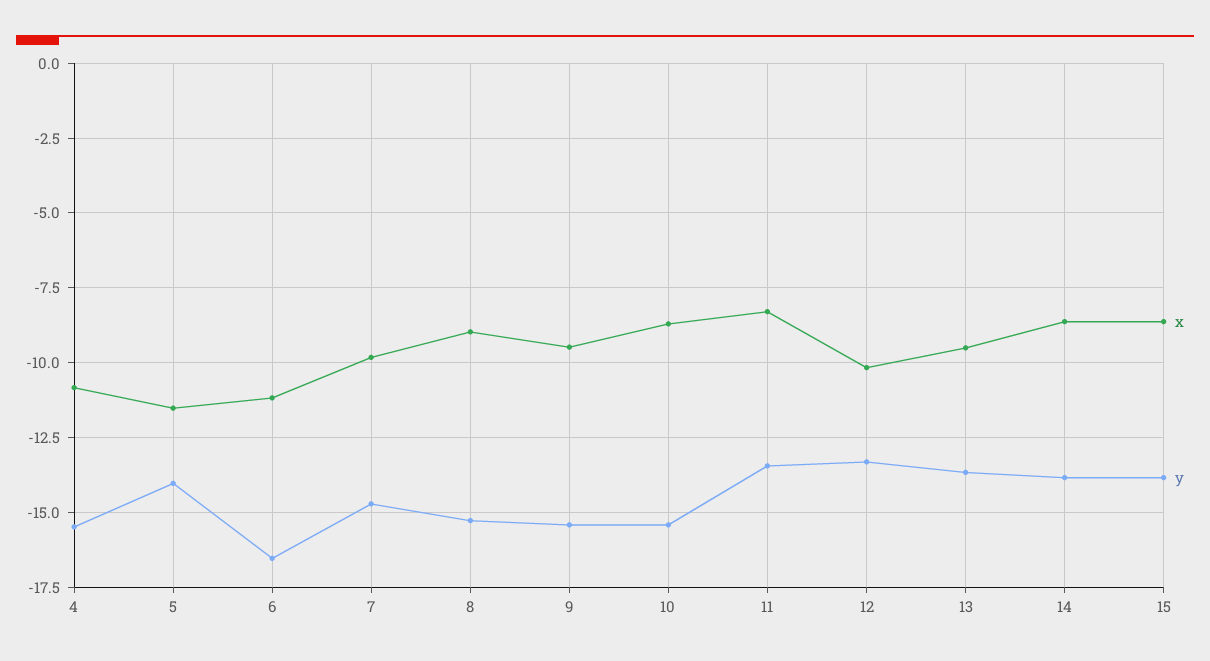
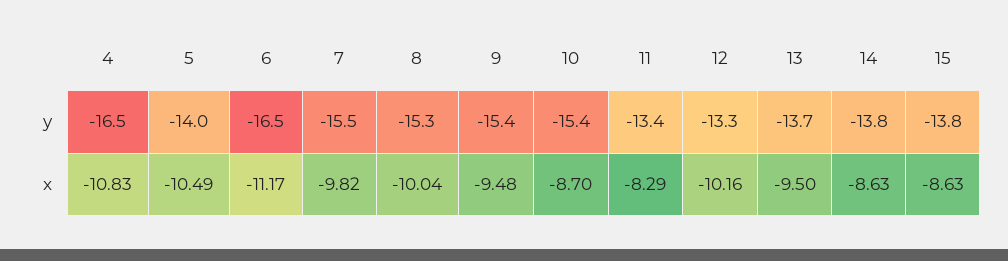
y, 4: -15.5 -> -16.5
x, 5: -11.5 -> -10.49
y, 7: -14.75 -> -15.5
x, 8: -9 -> -10.04

